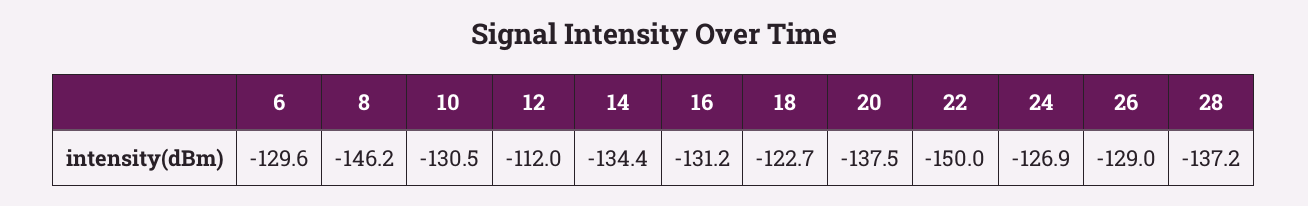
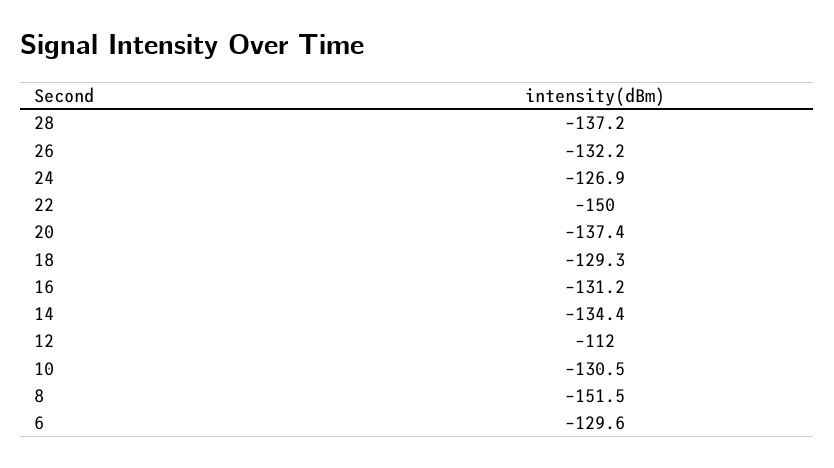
8: -146.2 -> -151.5
18: -122.7 -> -129.3
20: -137.5 -> -137.4
26: -129 -> -132.2

